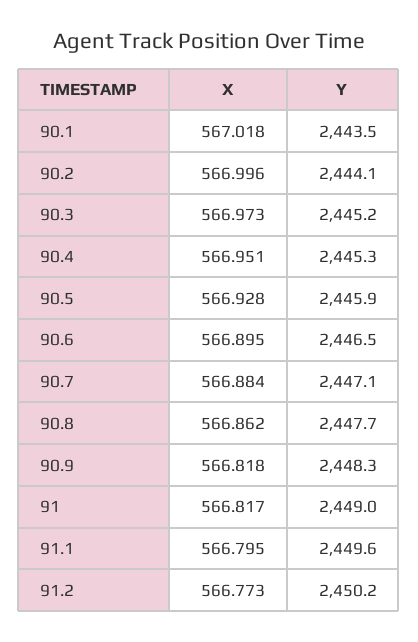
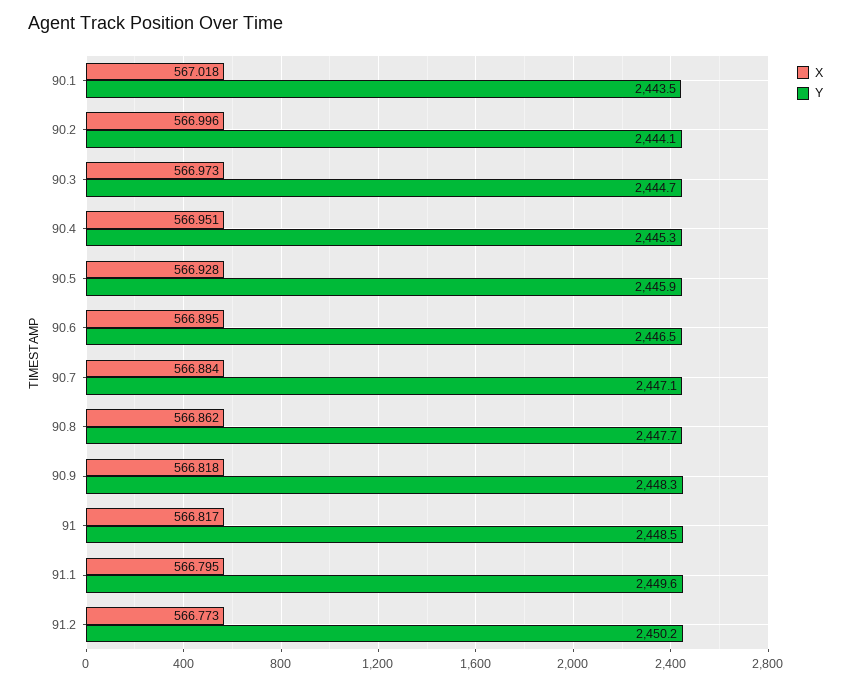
Y, 90.3: 2445.2 -> 2444.7
Y, 91: 2449 -> 2448.5

